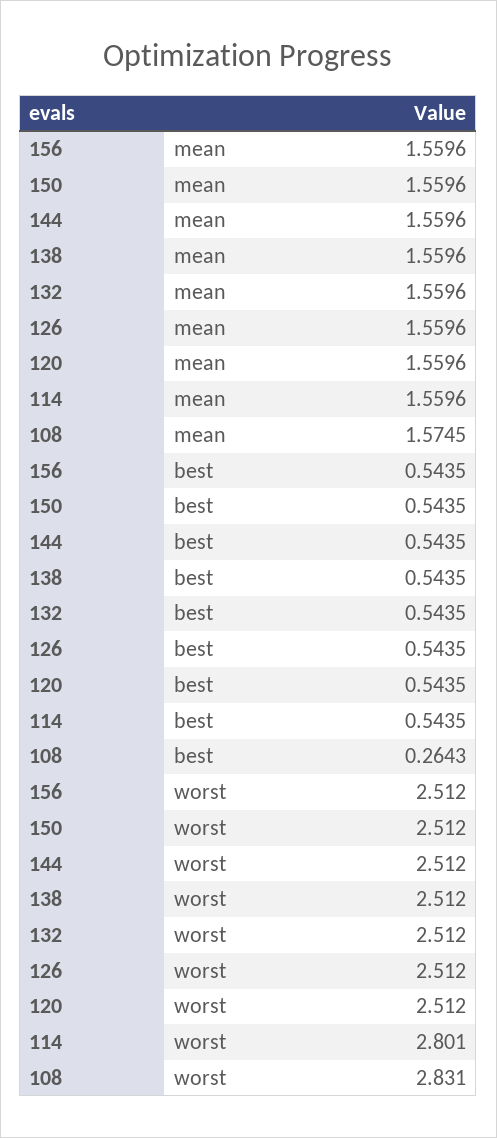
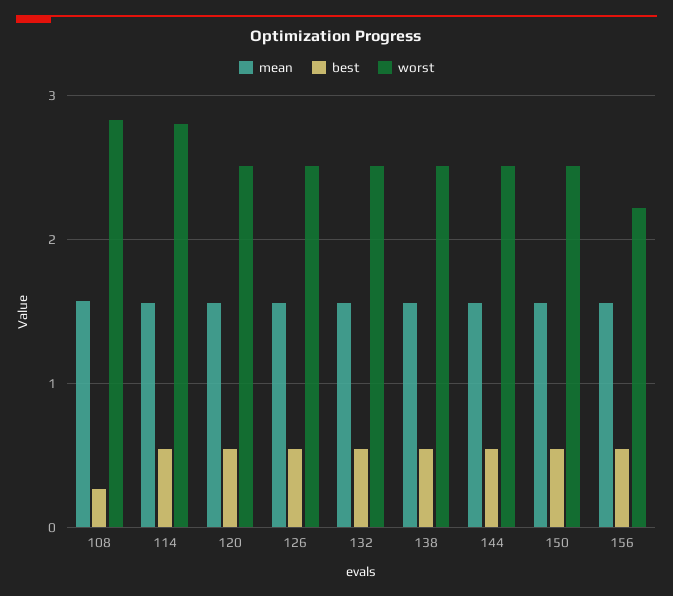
worst, 156: 2.512 -> 2.2

